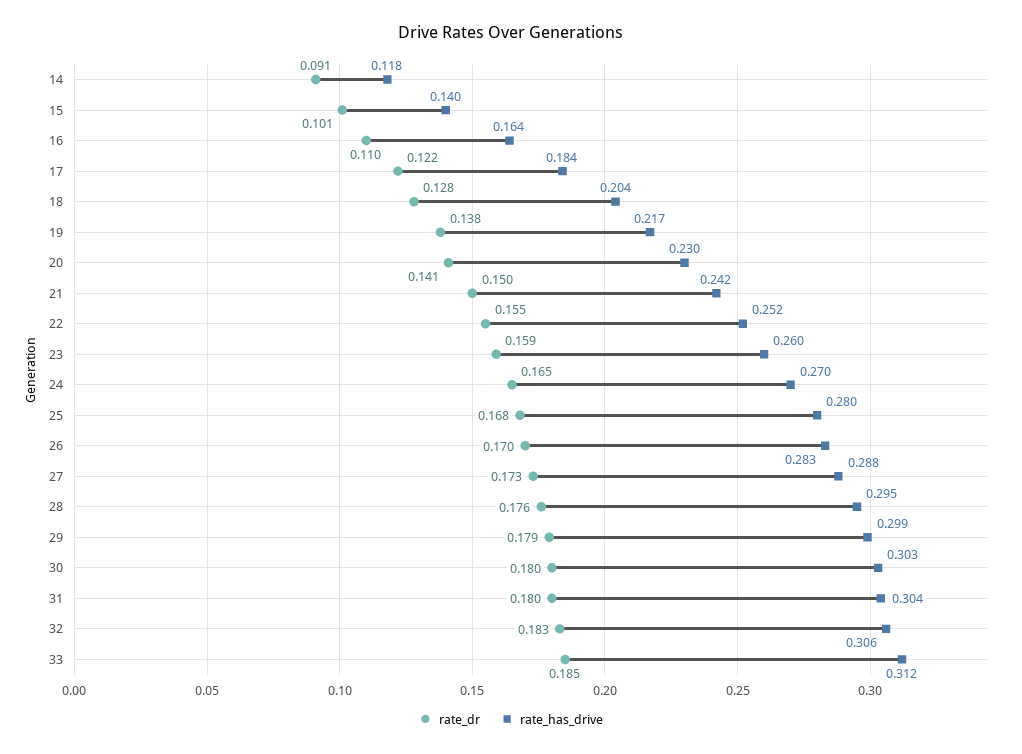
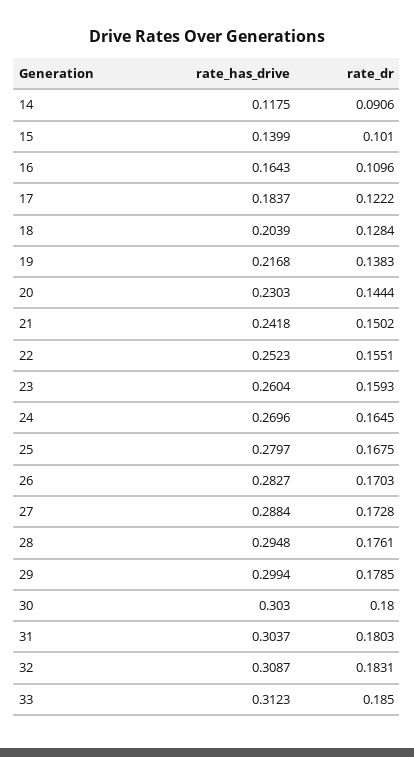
rate_dr, 20: 0.141 -> 0.1444
rate_has_drive, 32: 0.306 -> 0.3087

